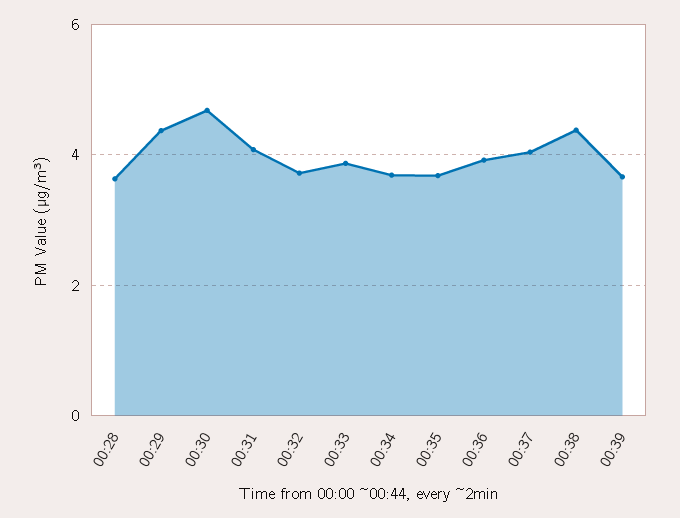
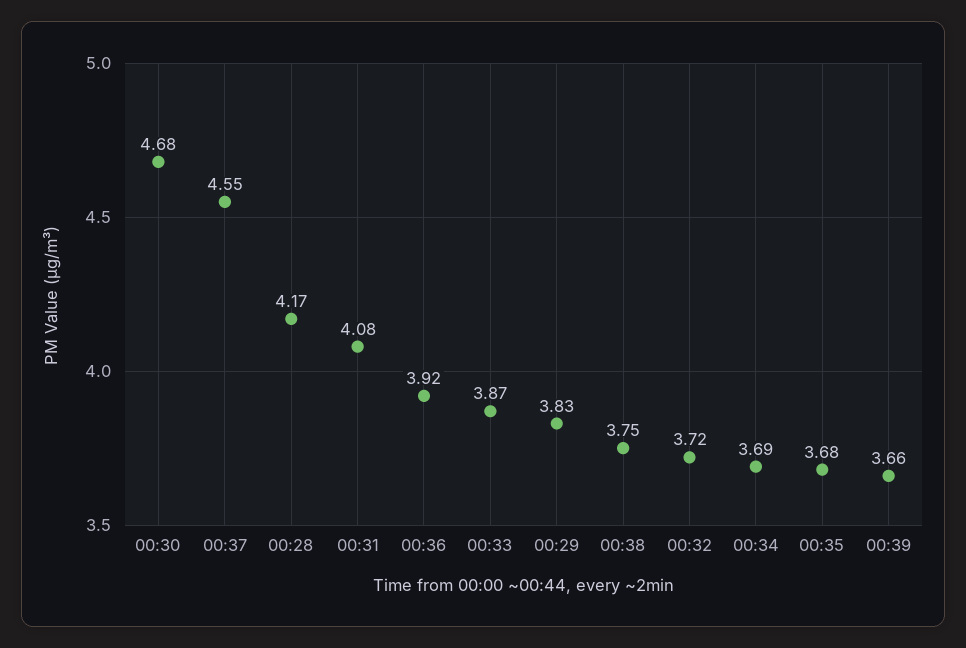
00:28: 3.6 -> 4.17
00:29: 4.4 -> 3.83
00:37: 4 -> 4.55
00:38: 4.4 -> 3.75

